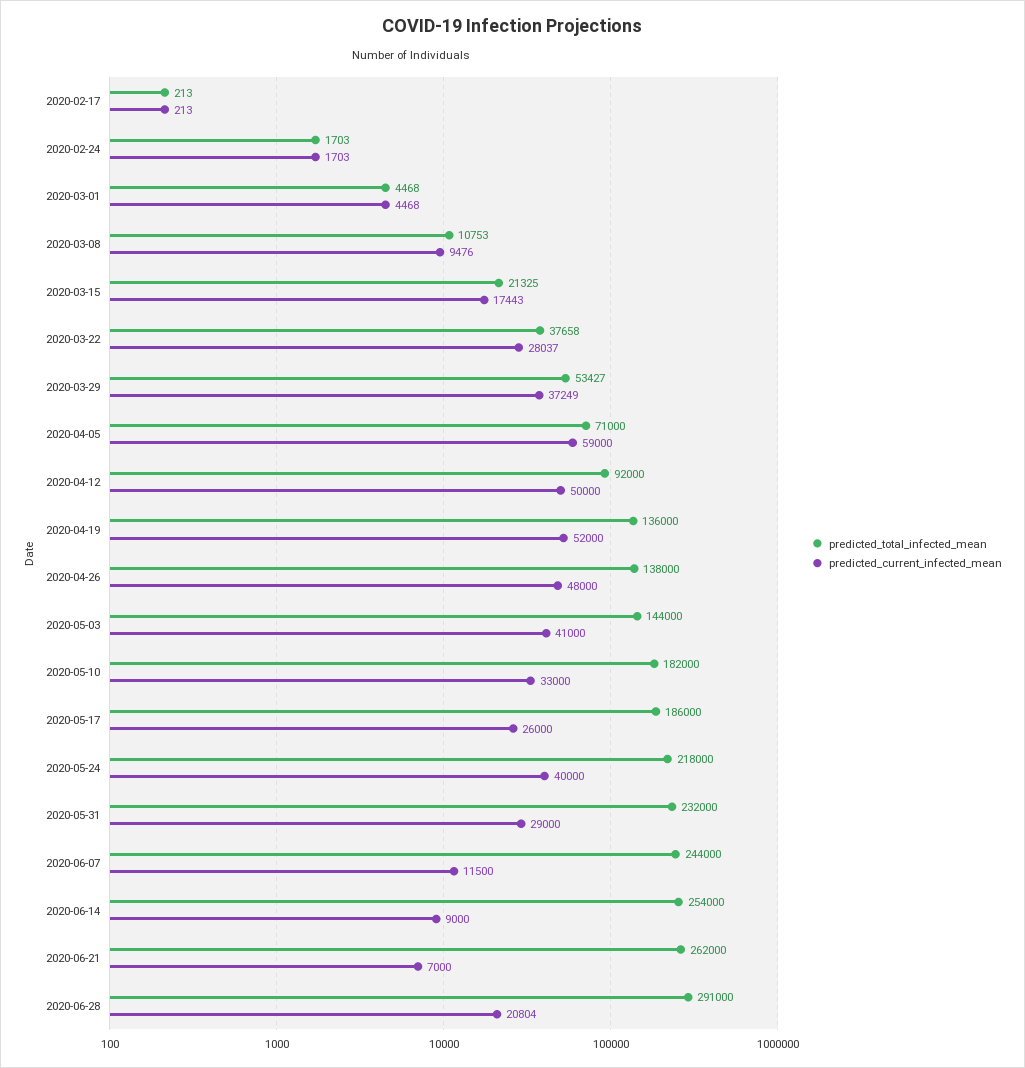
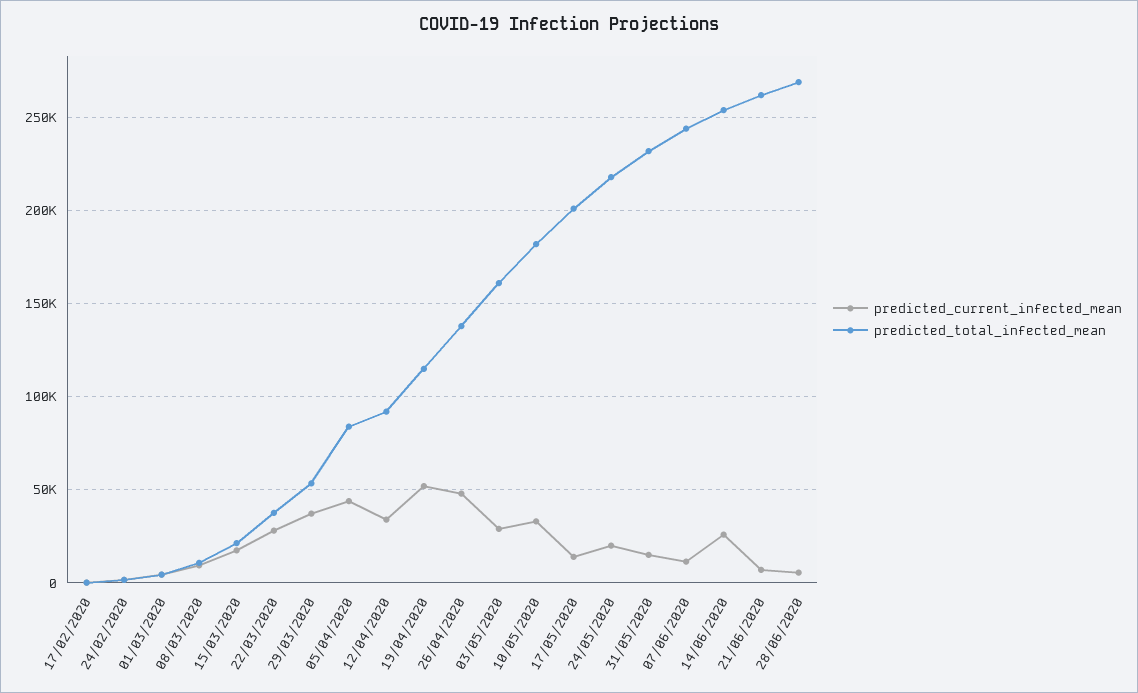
predicted_total_infected_mean, 2020-04-05: 71000 -> 85000
predicted_current_infected_mean, 2020-04-05: 59000 -> 45000
predicted_current_infected_mean, 2020-04-12: 50000 -> 35000
predicted_total_infected_mean, 2020-04-19: 136000 -> 115000
predicted_total_infected_mean, 2020-05-03: 144000 -> 160000
predicted_current_infected_mean, 2020-05-03: 41000 -> 30000
predicted_total_infected_mean, 2020-05-17: 186000 -> 200000
predicted_current_infected_mean, 2020-05-17: 26000 -> 15000
predicted_current_infected_mean, 2020-05-24: 40000 -> 20000
predicted_current_infected_mean, 2020-05-31: 29000 -> 15000
predicted_current_infected_mean, 2020-06-14: 9000 -> 25000
predicted_total_infected_mean, 2020-06-28: 291000 -> 270000
predicted_current_infected_mean, 2020-06-28: 20804 -> 5000

